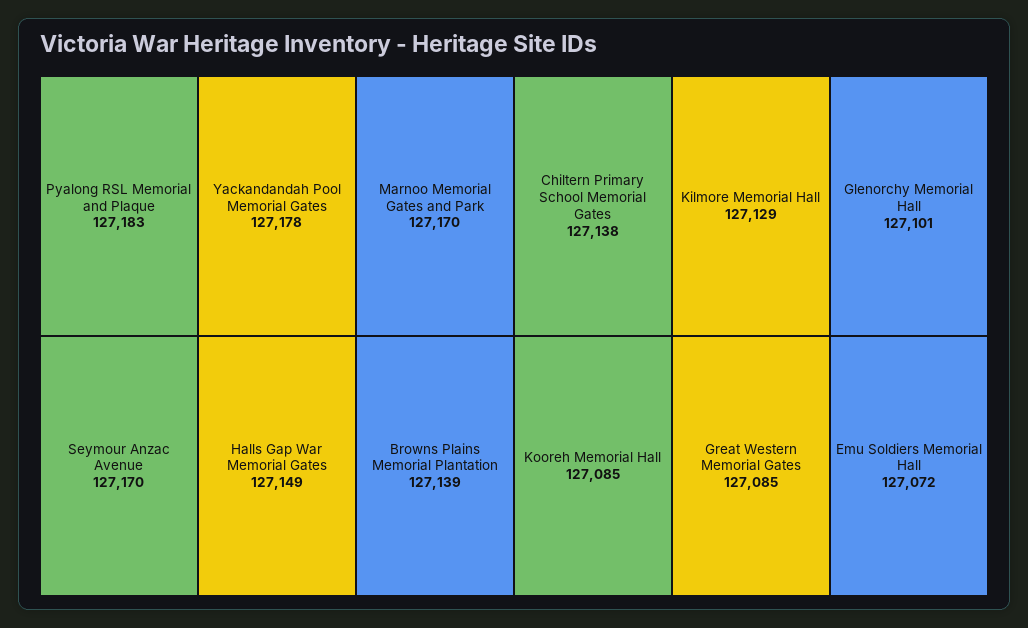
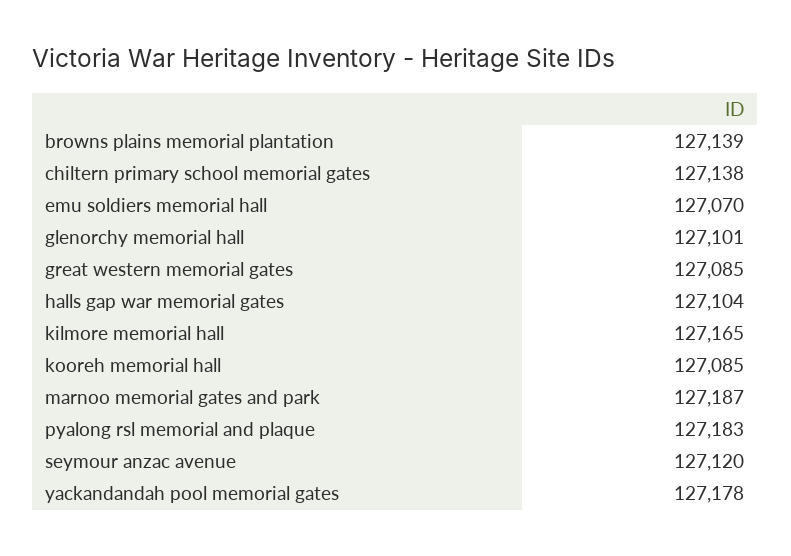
Marnoo Memorial Gates and Park: 127170 -> 127187
Seymour Anzac Avenue: 127170 -> 127120
Halls Gap War Memorial Gates: 127149 -> 127104
Kilmore Memorial Hall: 127129 -> 127165
Emu Soldiers Memorial Hall: 127072 -> 127070

